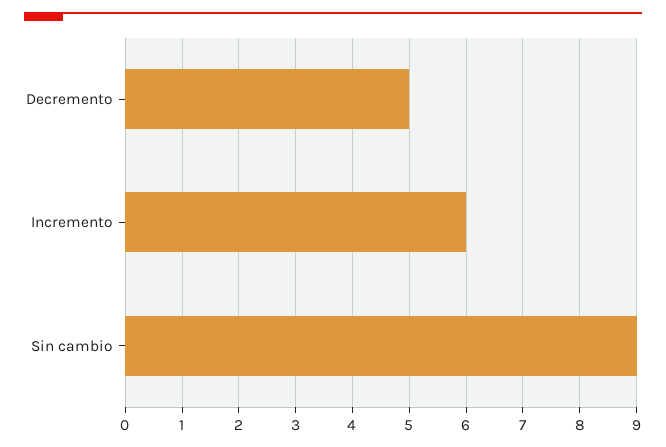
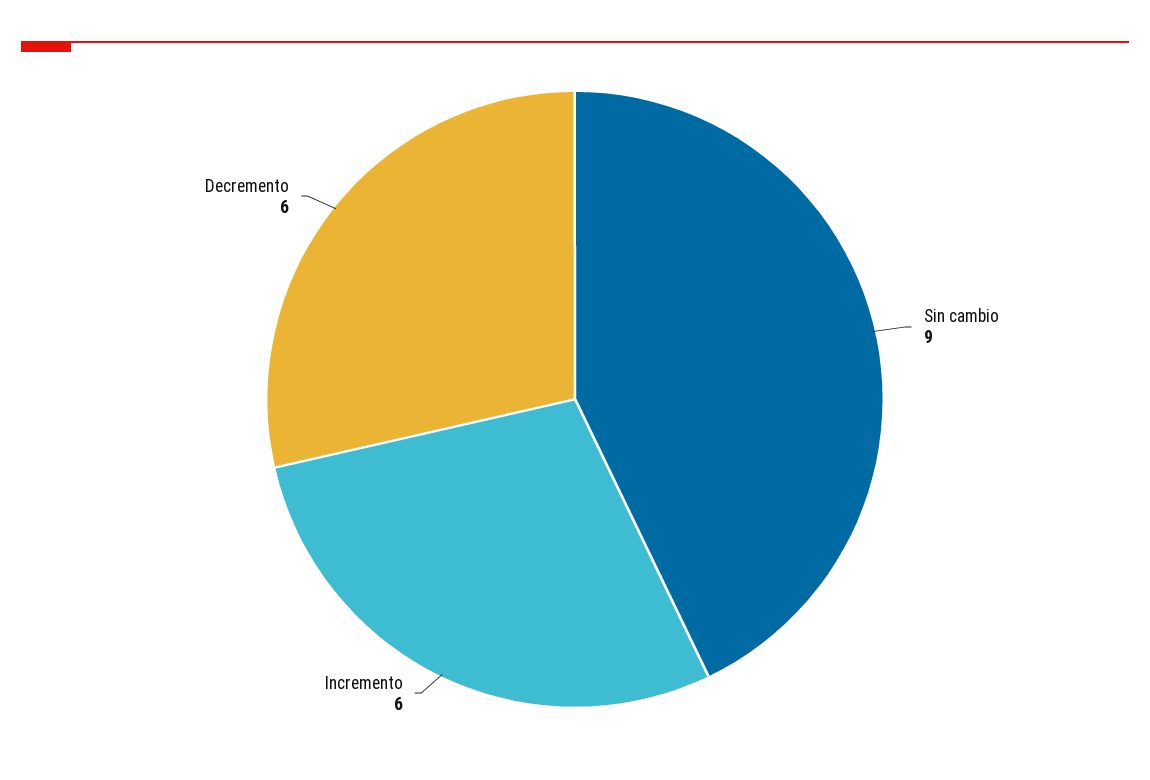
Decremento: 5 -> 6

